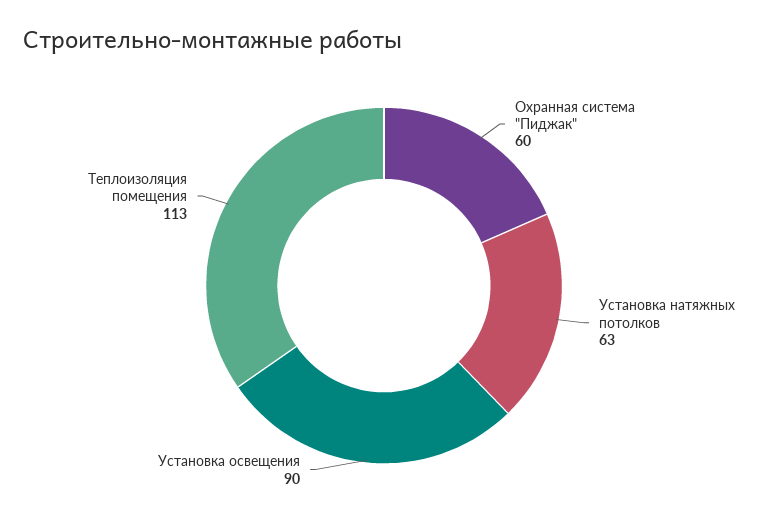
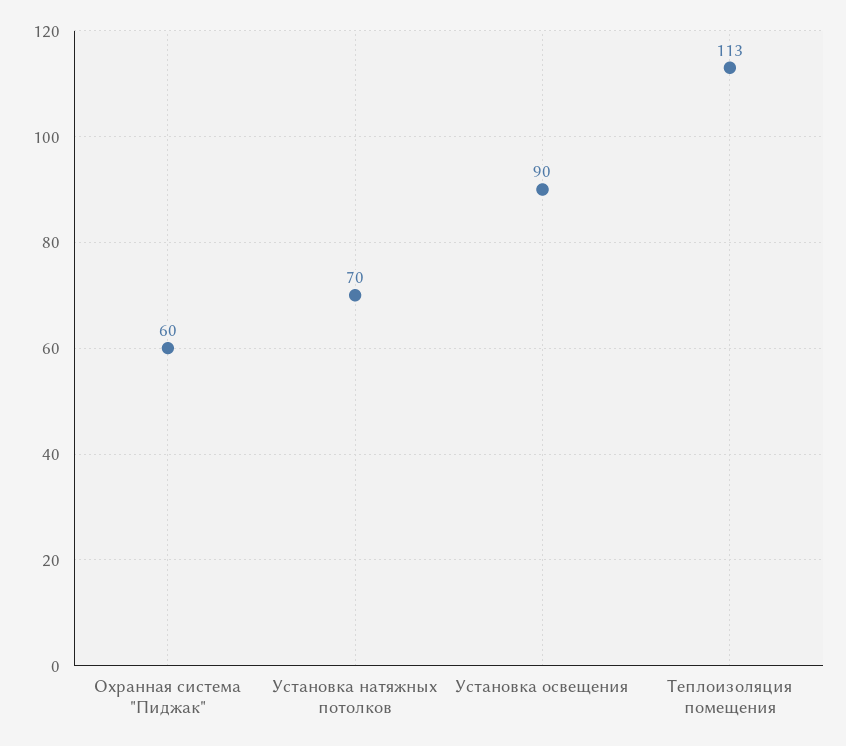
Установка натяжных потолков: 63 -> 70

